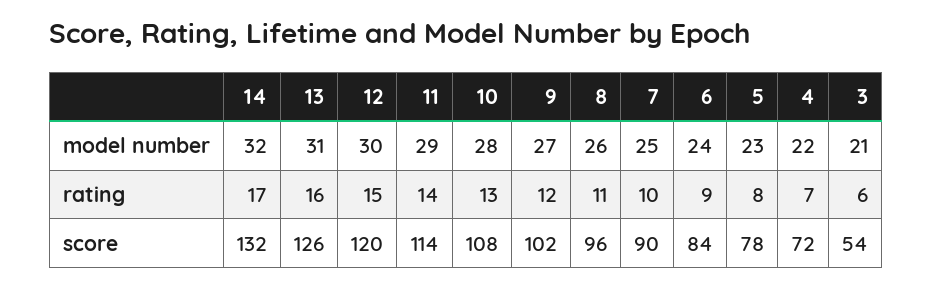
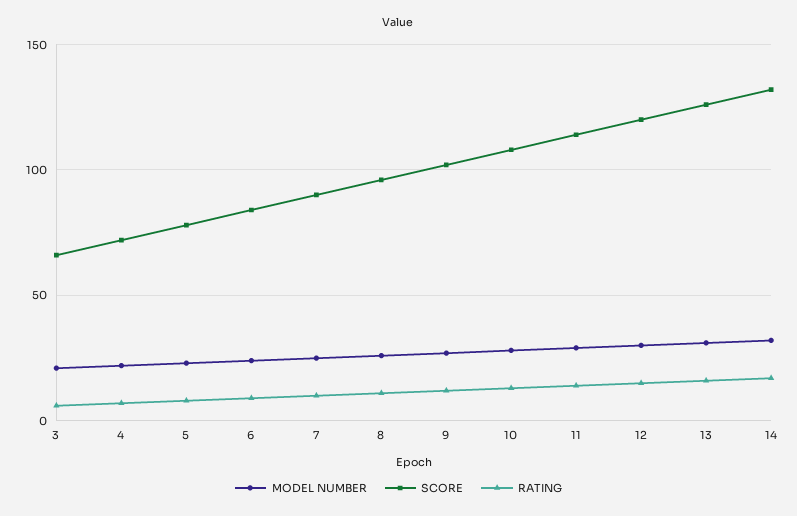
score, 3: 54 -> 65

